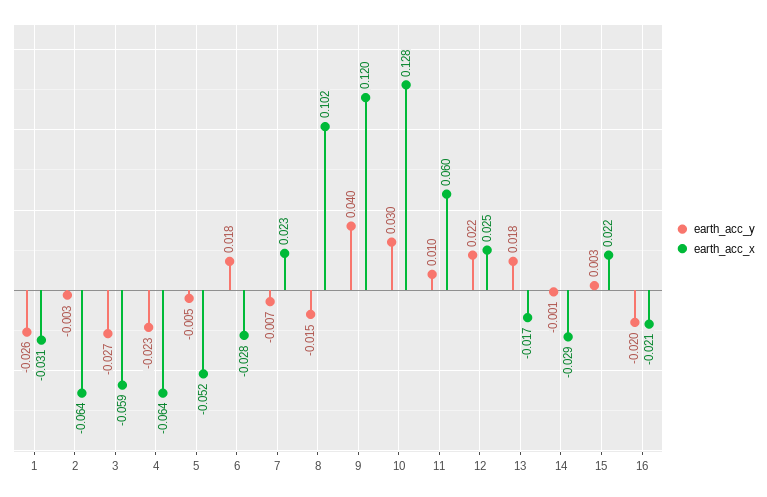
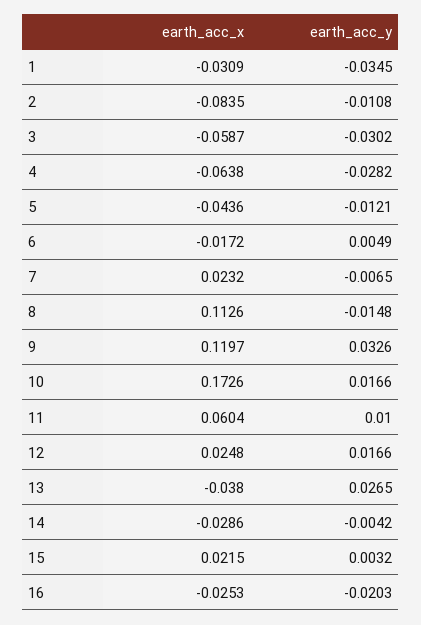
earth_acc_y, 1: -0.026 -> -0.0345
earth_acc_y, 2: -0.003 -> -0.0108
earth_acc_x, 2: -0.064 -> -0.0835
earth_acc_y, 3: -0.027 -> -0.0302
earth_acc_y, 4: -0.023 -> -0.0282
earth_acc_y, 5: -0.005 -> -0.0121
earth_acc_x, 5: -0.052 -> -0.0436
earth_acc_y, 6: 0.018 -> 0.0049
earth_acc_x, 6: -0.028 -> -0.0172
earth_acc_x, 8: 0.102 -> 0.1126
earth_acc_y, 9: 0.04 -> 0.0326
earth_acc_y, 10: 0.03 -> 0.0166
earth_acc_x, 10: 0.128 -> 0.1726
earth_acc_y, 12: 0.022 -> 0.0166
earth_acc_y, 13: 0.018 -> 0.0265
earth_acc_x, 13: -0.017 -> -0.038
earth_acc_y, 14: -0.001 -> -0.0042
earth_acc_x, 16: -0.021 -> -0.0253

